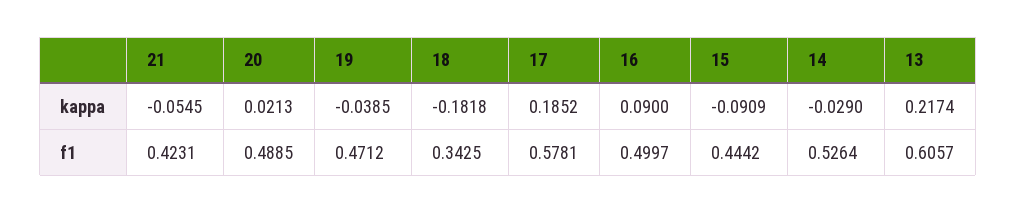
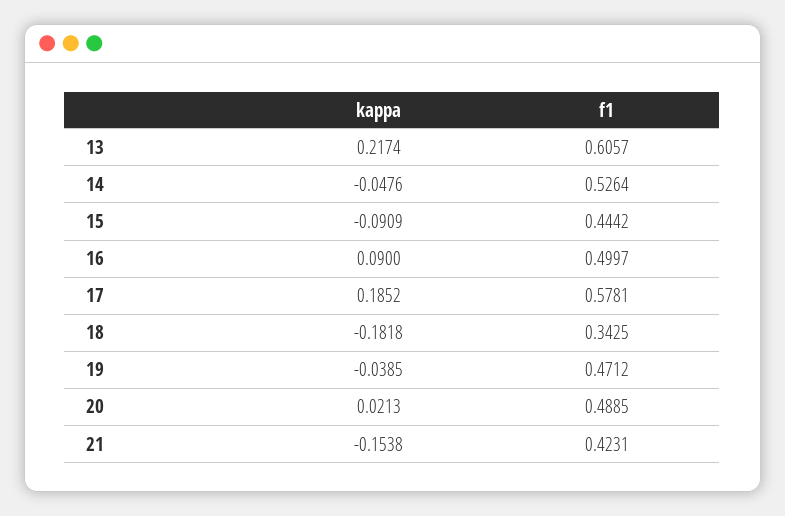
21, kappa: -0.0545 -> -0.1538
14, kappa: -0.029 -> -0.0476

